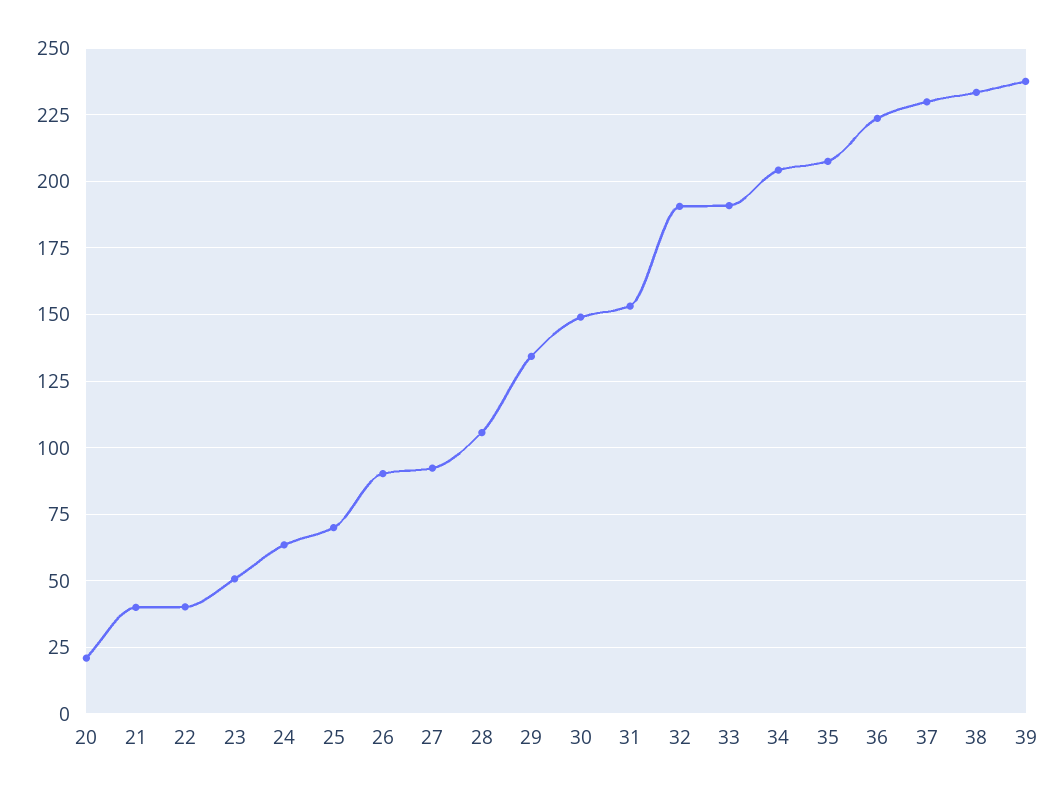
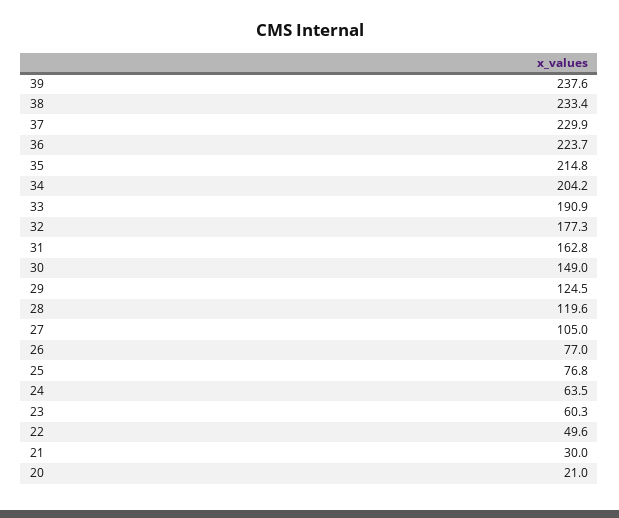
21: 40 -> 30
22: 40 -> 49.6
23: 50 -> 60.3
25: 70 -> 76.8
26: 90 -> 77
27: 92.5 -> 105
28: 105 -> 119.6
29: 135 -> 124.5
31: 152.5 -> 162.8
32: 190 -> 177.3
35: 207.5 -> 214.8

